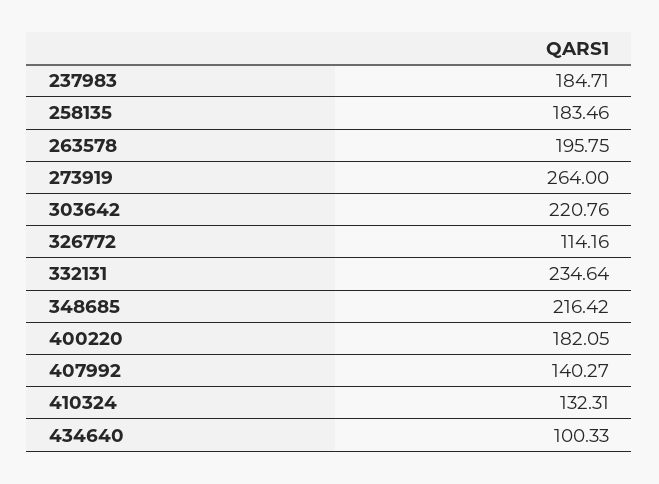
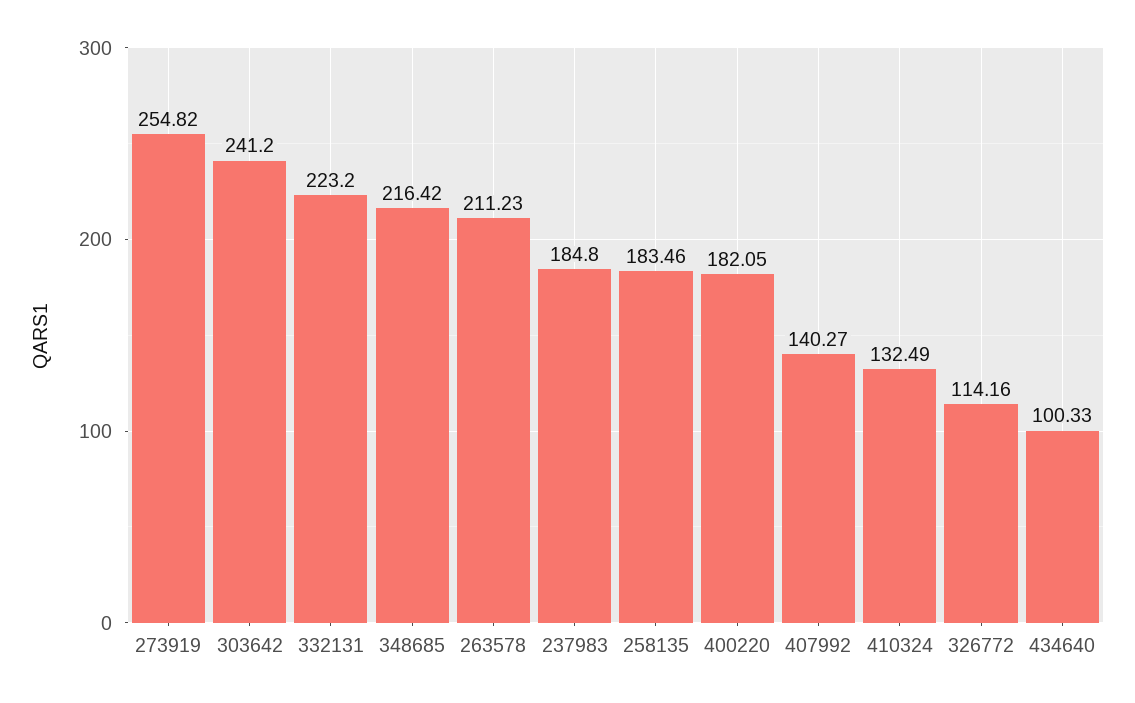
237983: 184.71 -> 184.8
263578: 195.75 -> 211.23
273919: 264 -> 254.82
303642: 220.76 -> 241.2
332131: 234.64 -> 223.2
410324: 132.31 -> 132.49

